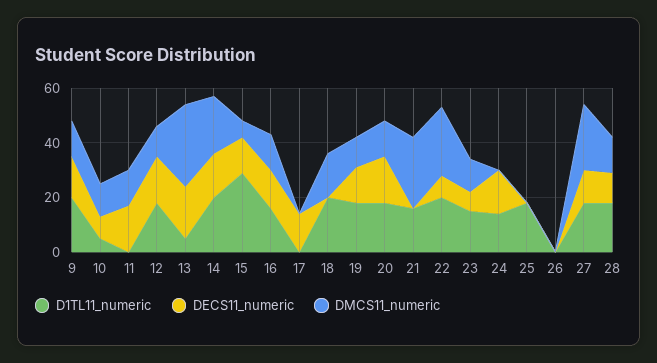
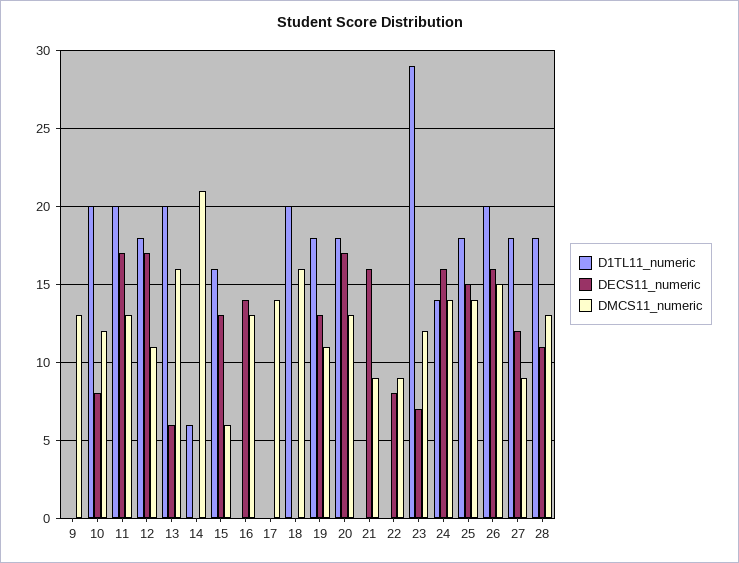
D1TL11_numeric, 9: 20 -> 0
DECS11_numeric, 9: 15 -> 0
D1TL11_numeric, 10: 5 -> 20
D1TL11_numeric, 11: 0 -> 20
D1TL11_numeric, 13: 5 -> 20
DECS11_numeric, 13: 20 -> 6
DMCS11_numeric, 13: 30 -> 16
D1TL11_numeric, 14: 20 -> 6
DECS11_numeric, 14: 15 -> 0
D1TL11_numeric, 15: 30 -> 16
D1TL11_numeric, 16: 15 -> 0
DECS11_numeric, 17: 15 -> 0
DMCS11_numeric, 17: 0 -> 14
D1TL11_numeric, 21: 15 -> 0
DECS11_numeric, 21: 0 -> 16
DMCS11_numeric, 21: 25 -> 9
D1TL11_numeric, 22: 20 -> 0
DMCS11_numeric, 22: 25 -> 9
D1TL11_numeric, 23: 15 -> 29
DMCS11_numeric, 24: 0 -> 14
DECS11_numeric, 25: 0 -> 15
DMCS11_numeric, 25: 0 -> 14
D1TL11_numeric, 26: 0 -> 20
DECS11_numeric, 26: 0 -> 16
DMCS11_numeric, 26: 0 -> 15
DMCS11_numeric, 27: 25 -> 9

